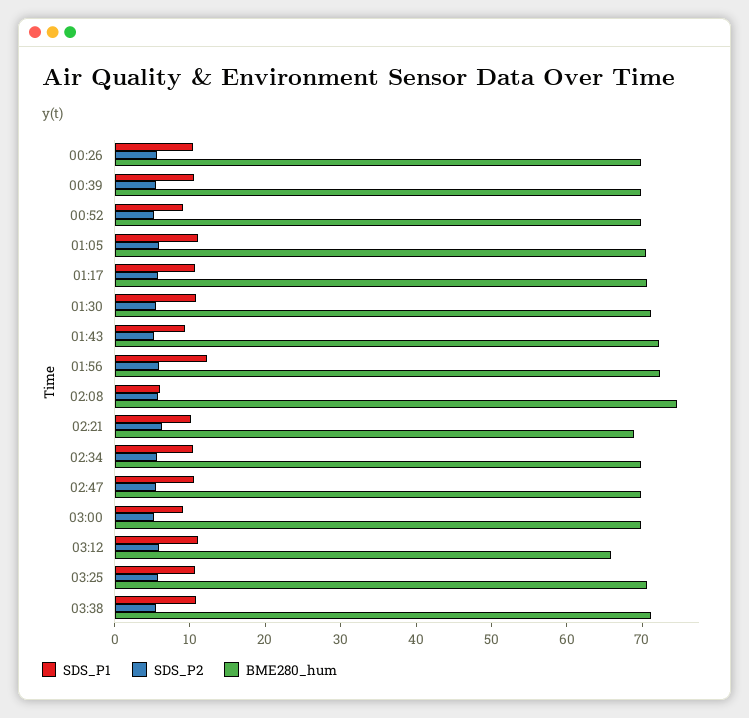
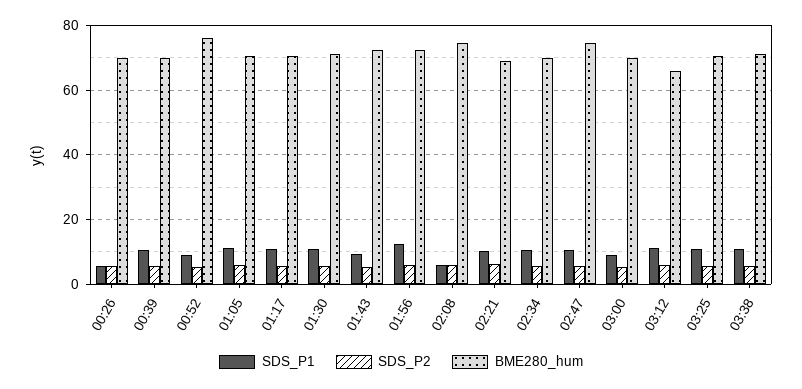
SDS_P1, 00:26: 10 -> 6
BME280_hum, 00:52: 70 -> 76
BME280_hum, 02:47: 70 -> 74

